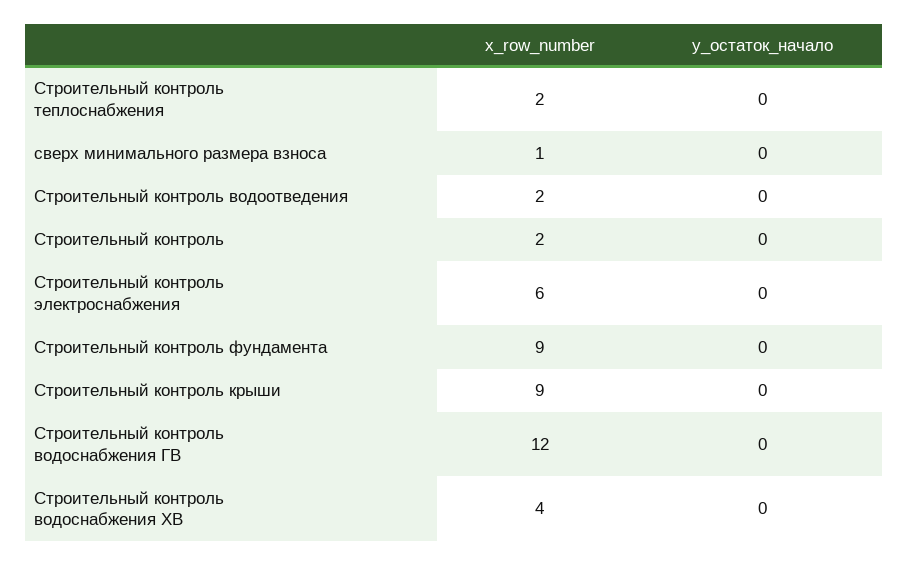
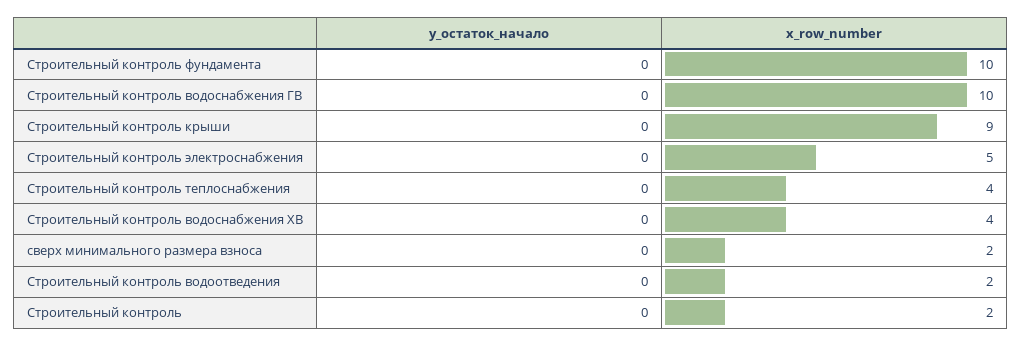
x_row_number, Строительный контроль теплоснабжения: 2 -> 4
x_row_number, сверх минимального размера взноса: 1 -> 2
x_row_number, Строительный контроль электроснабжения: 6 -> 5
x_row_number, Строительный контроль фундамента: 9 -> 10
x_row_number, Строительный контроль водоснабжения ГВ: 12 -> 10

